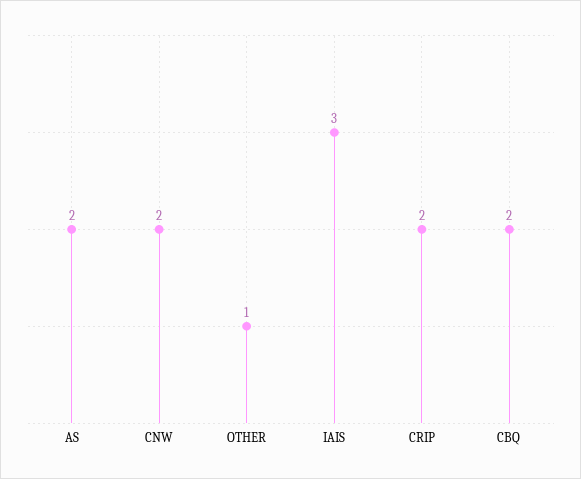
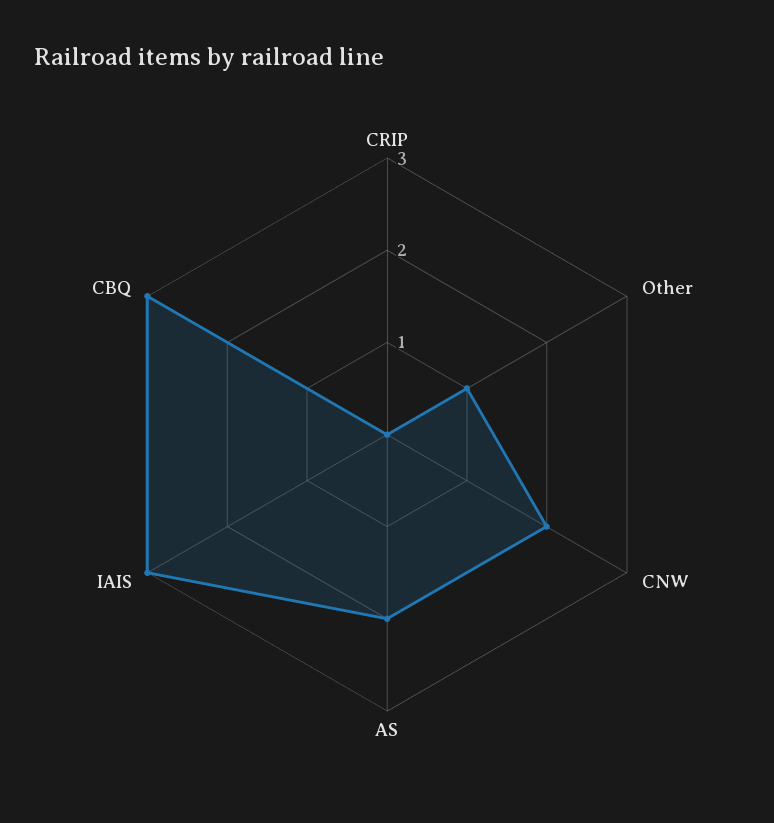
CRIP: 2 -> 0
CBQ: 2 -> 3

